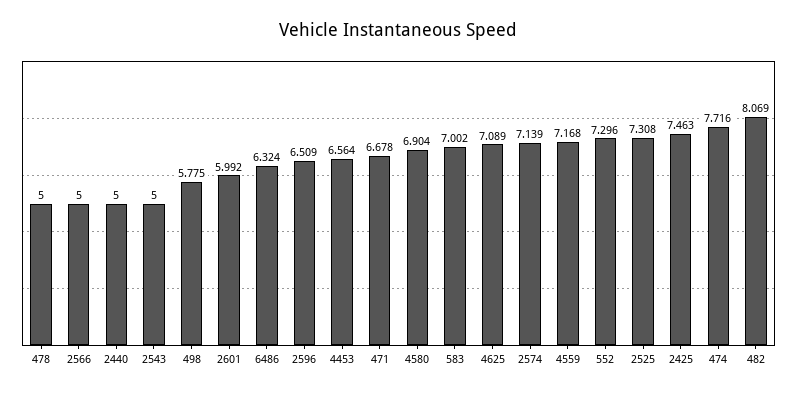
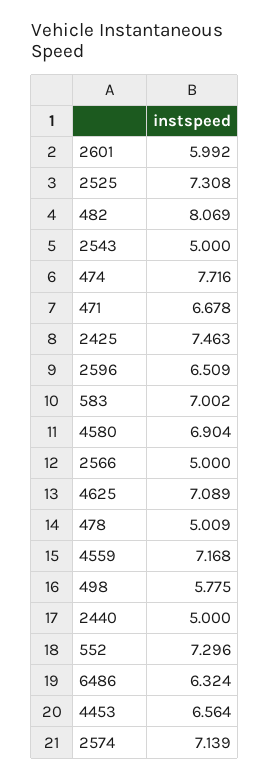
478: 5 -> 5.009

